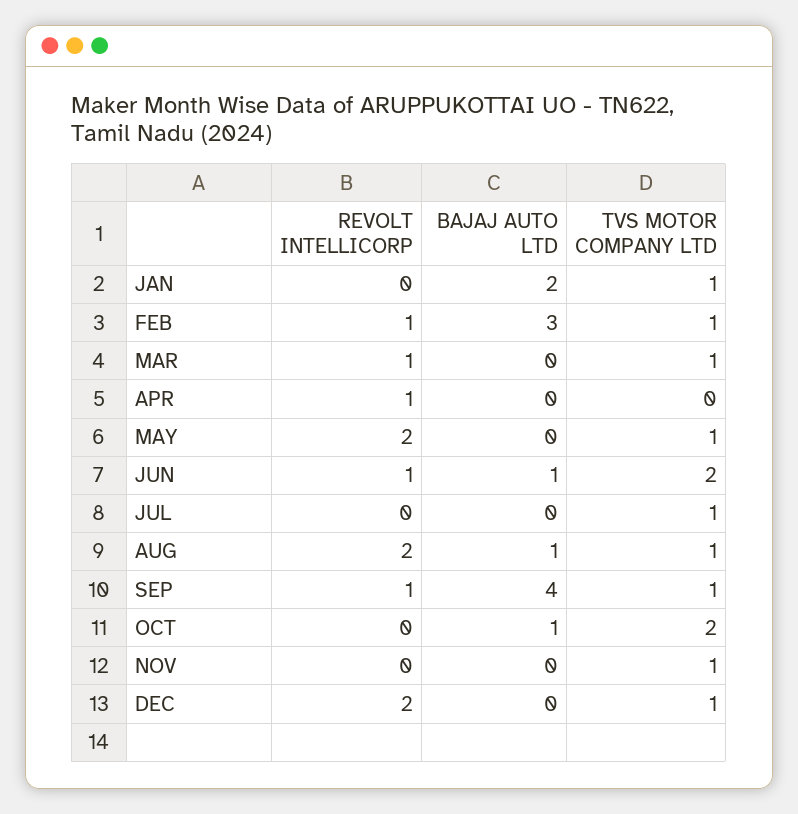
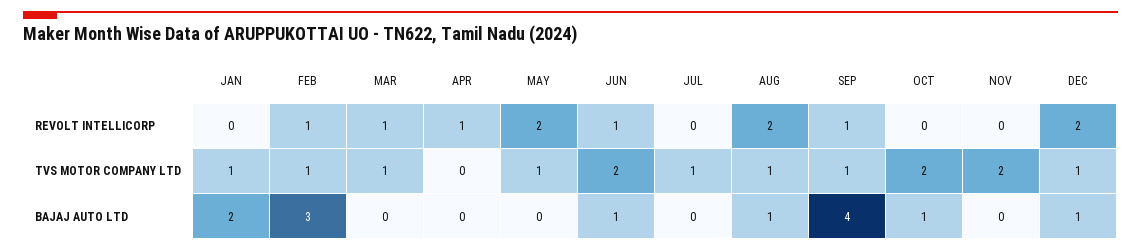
TVS MOTOR COMPANY LTD, NOV: 1 -> 2
BAJAJ AUTO LTD, DEC: 0 -> 1

